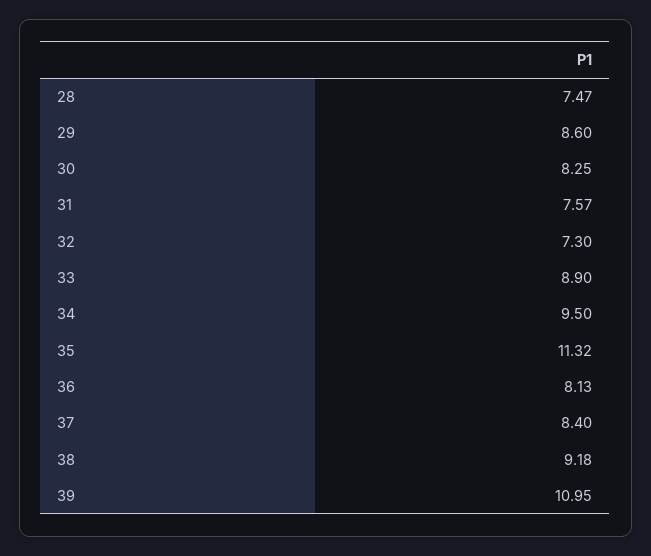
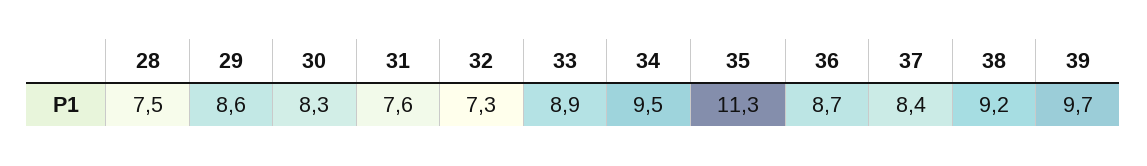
36: 8.13 -> 8.7
39: 10.95 -> 9.7

